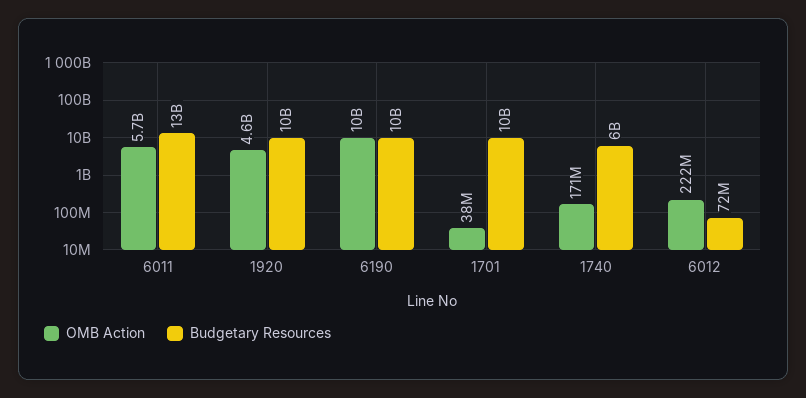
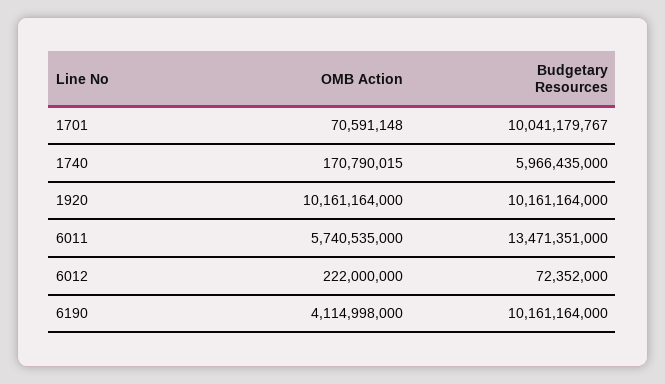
OMB Action, 1920: 4600000000 -> 10161164000
OMB Action, 6190: 10000000000 -> 4114998000
OMB Action, 1701: 38000000 -> 70591148

